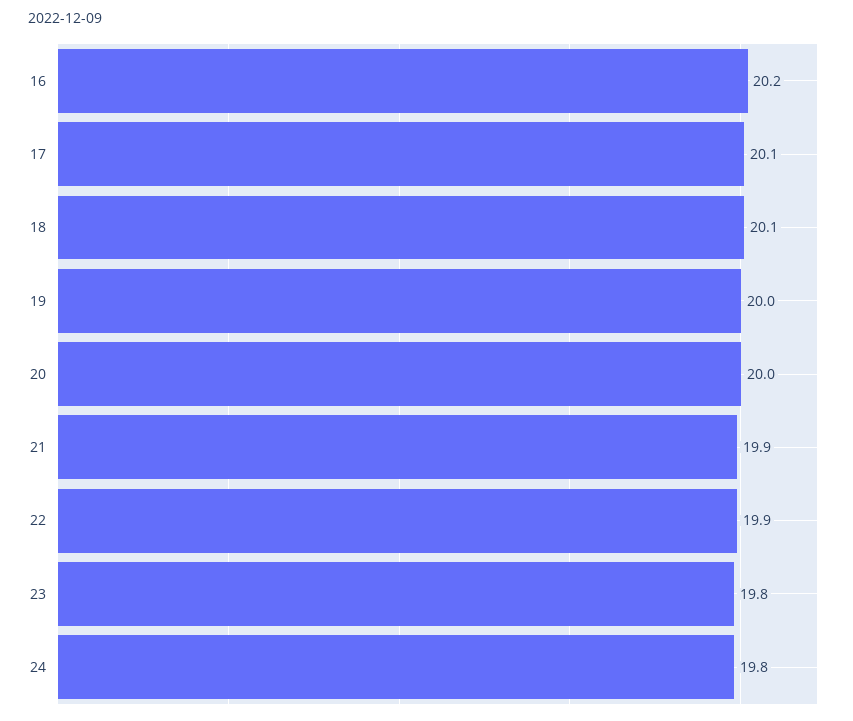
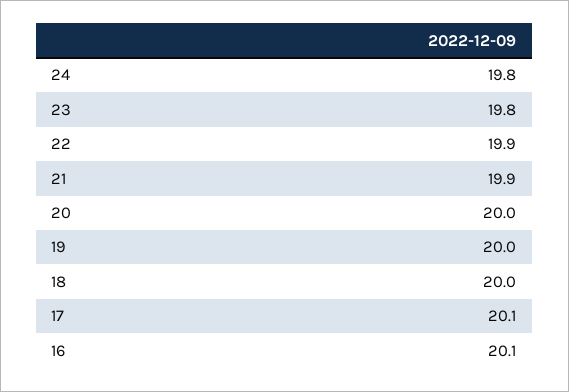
16: 20.2 -> 20.1
18: 20.1 -> 20

